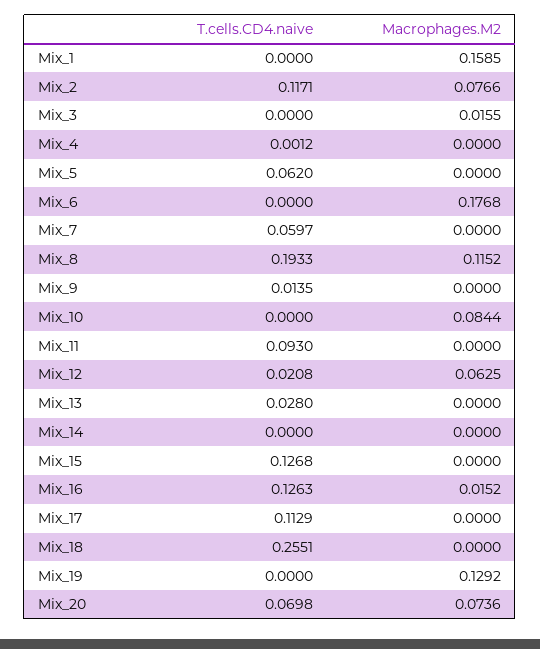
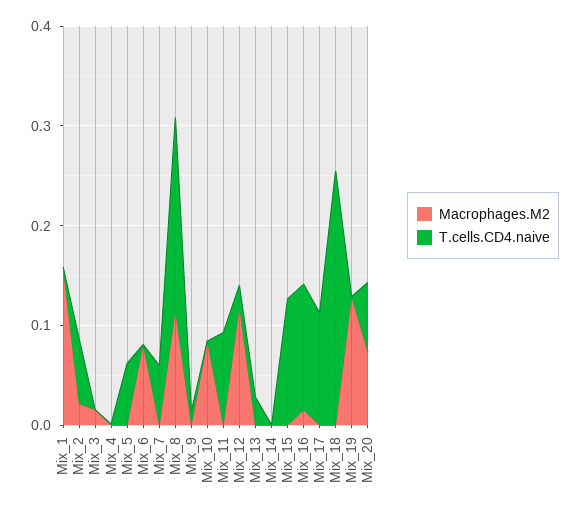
T.cells.CD4.naive, Mix_2: 0.1171 -> 0.06
Macrophages.M2, Mix_2: 0.0766 -> 0.02
Macrophages.M2, Mix_6: 0.1768 -> 0.08
Macrophages.M2, Mix_12: 0.0625 -> 0.12

